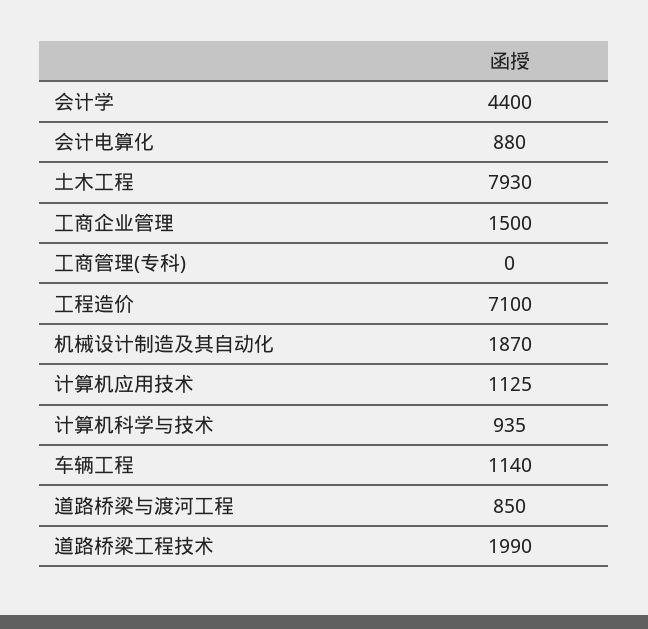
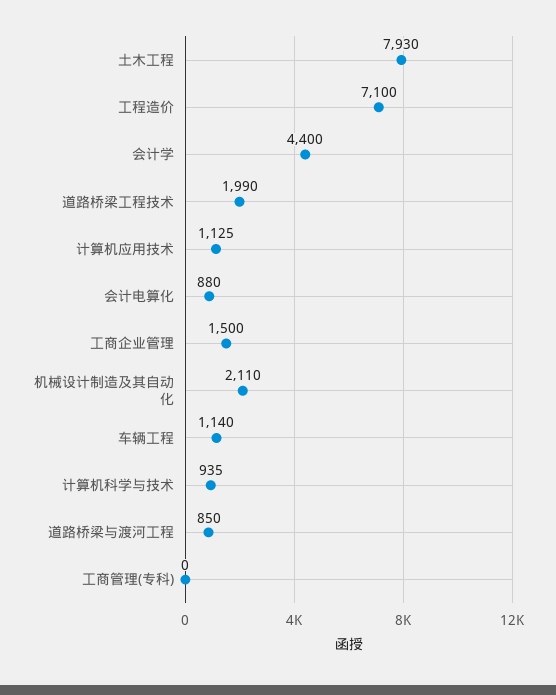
机械设计制造及其自动化: 1870 -> 2110

